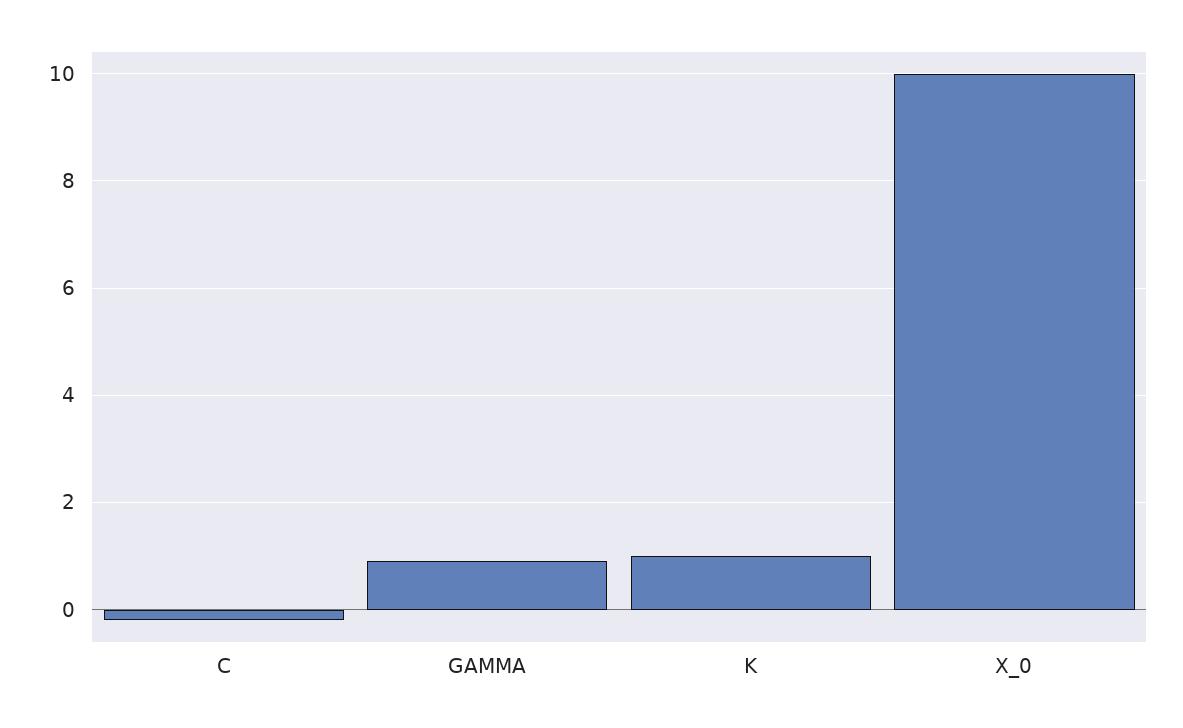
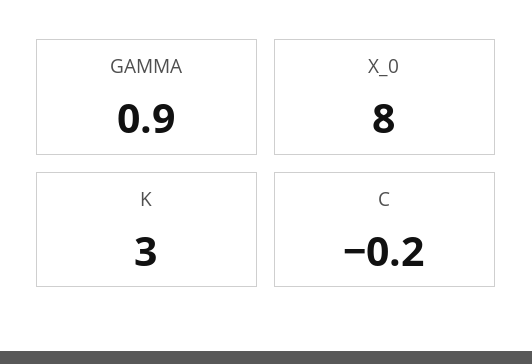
K: 1 -> 3
X_0: 10 -> 8

